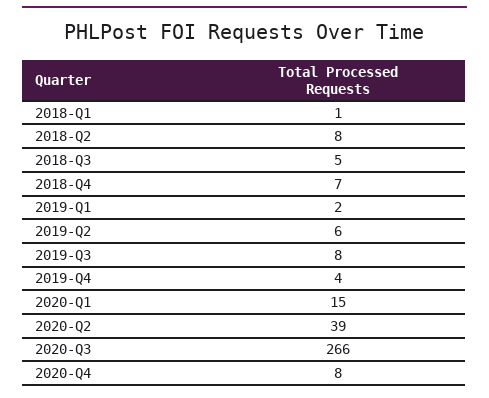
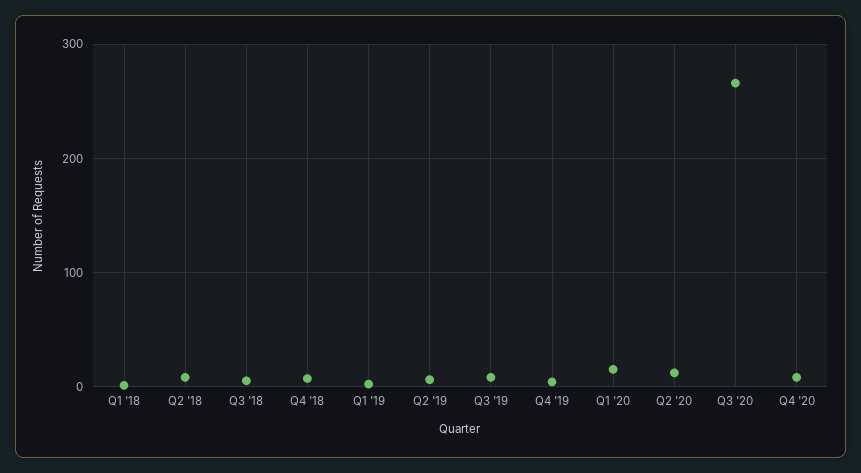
2020-Q2: 39 -> 10

